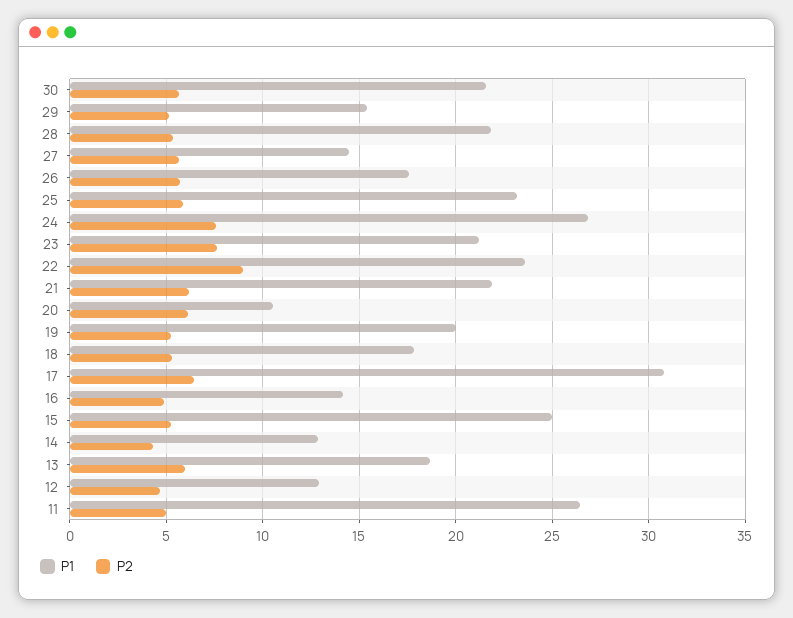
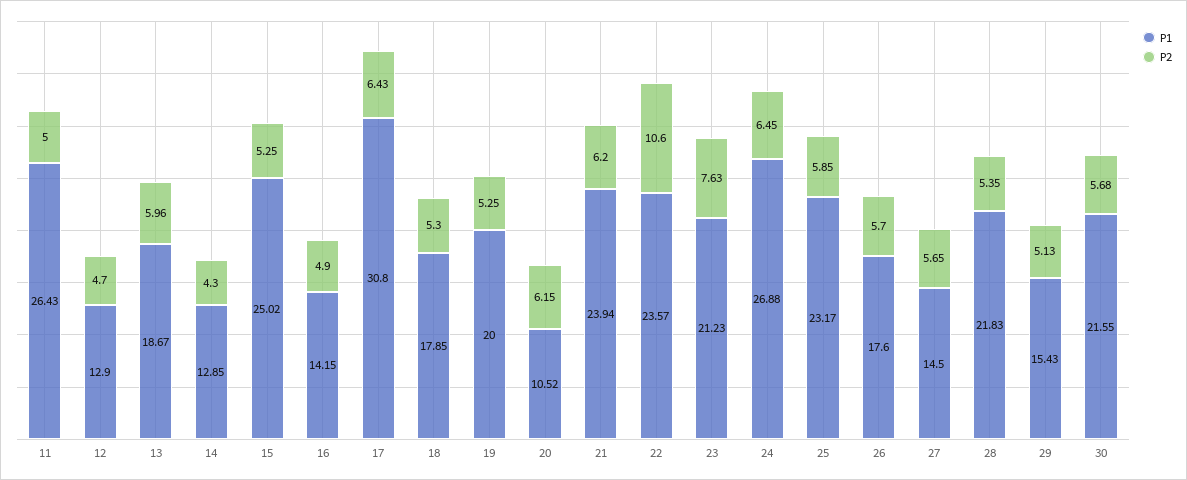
P2, 24: 7.5 -> 6.45
P2, 22: 9 -> 10.6
P1, 21: 22 -> 23.94

